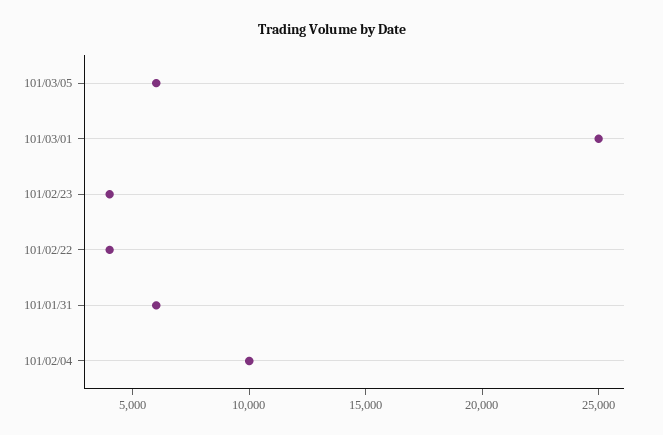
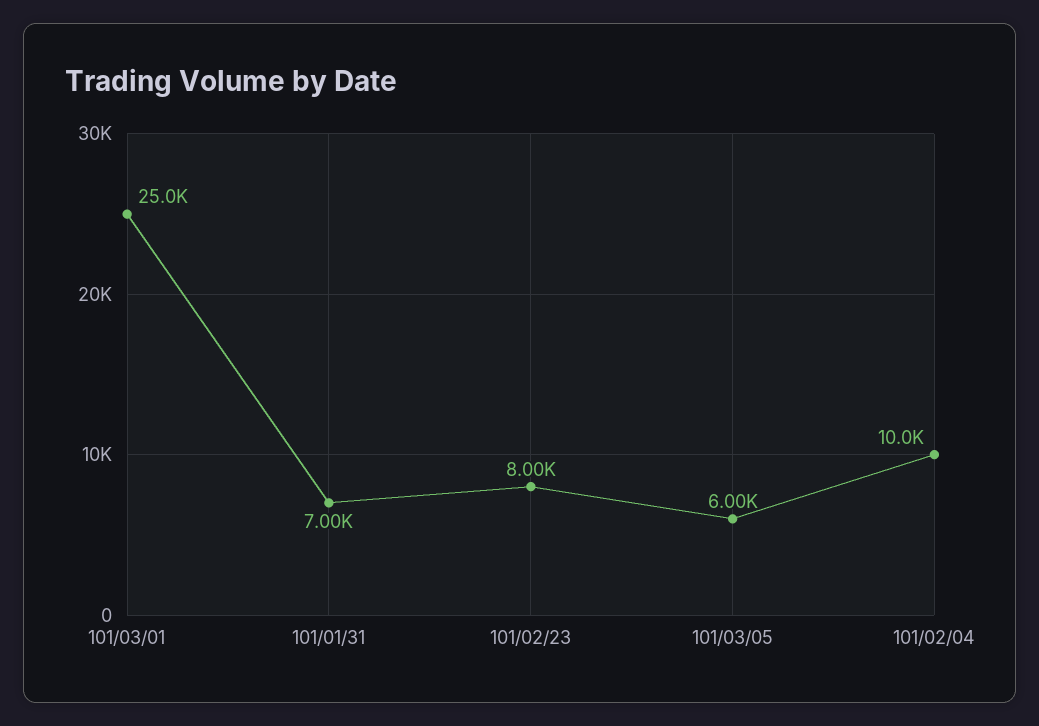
101/02/23: 4000 -> 8000
101/02/22: 4000 -> none
101/01/31: 6000 -> 7000

